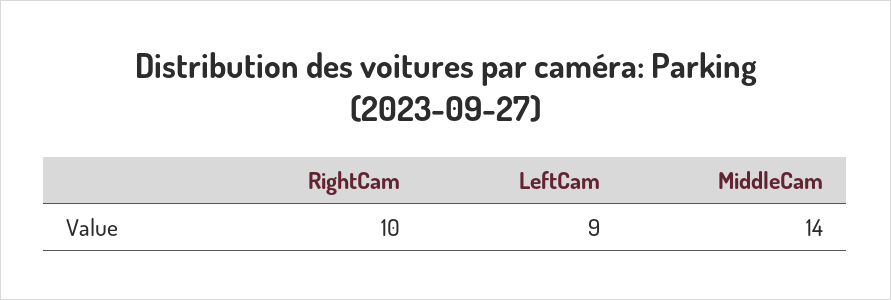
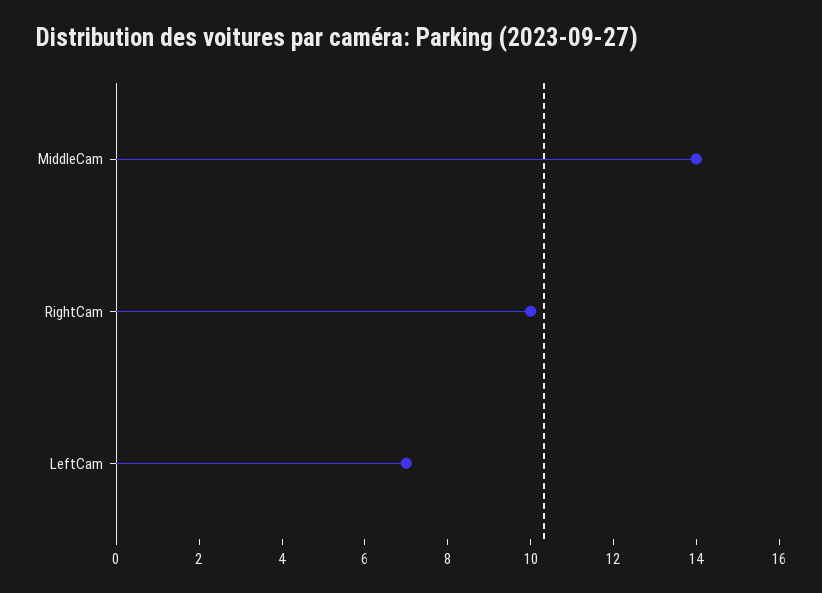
LeftCam: 9 -> 7

